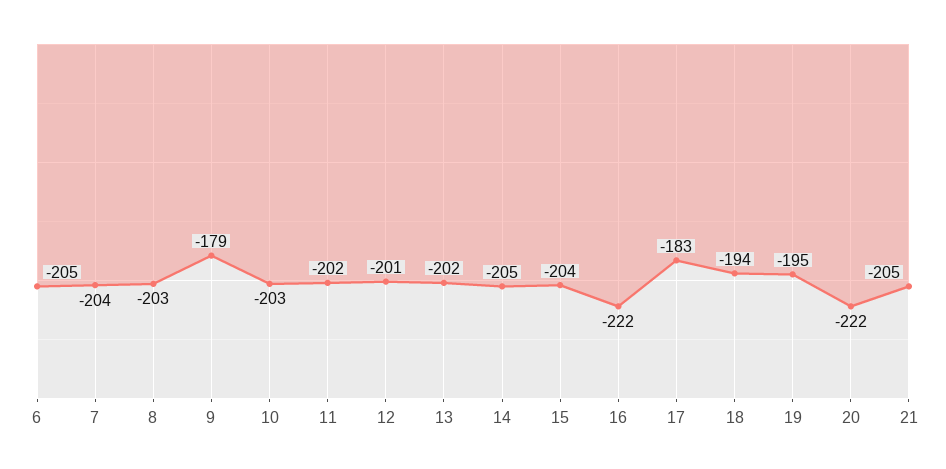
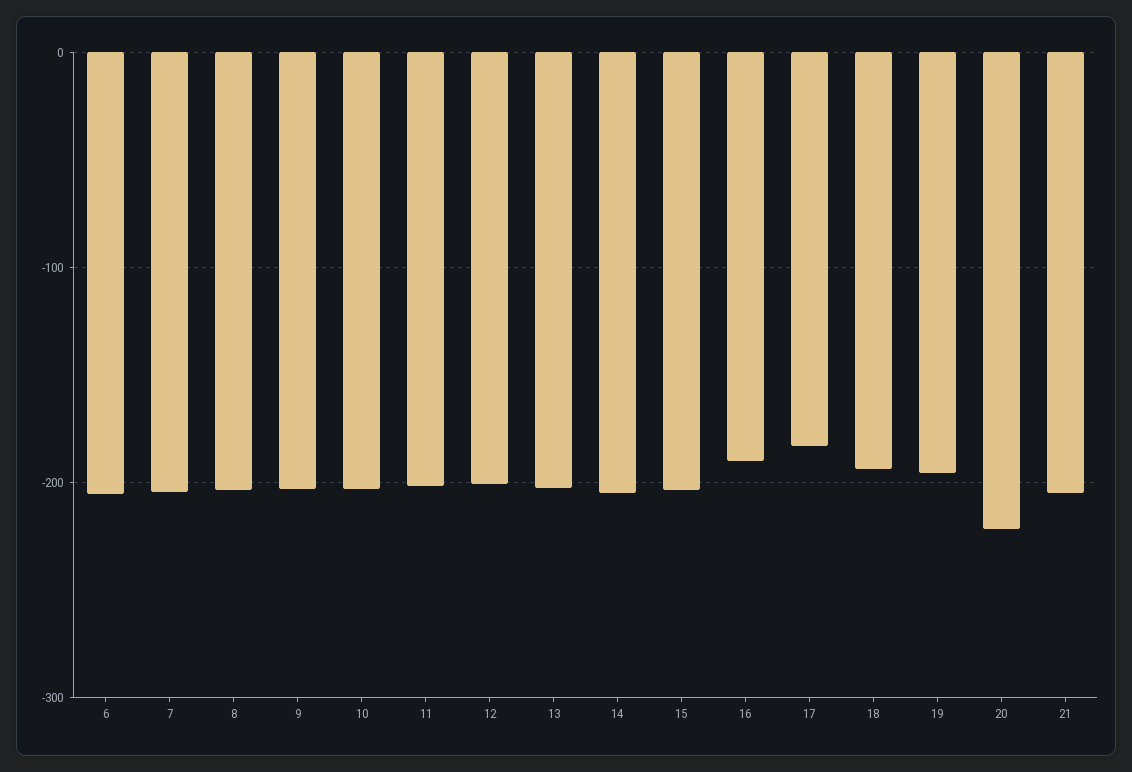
9: -179 -> -200
16: -222 -> -190

